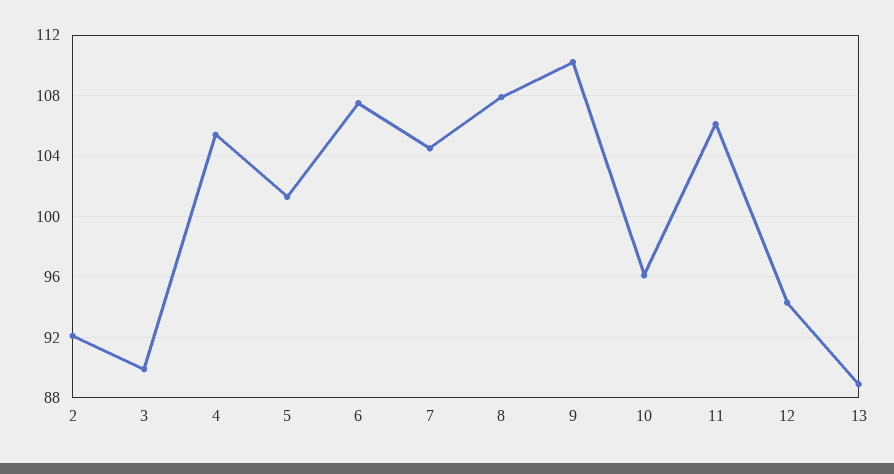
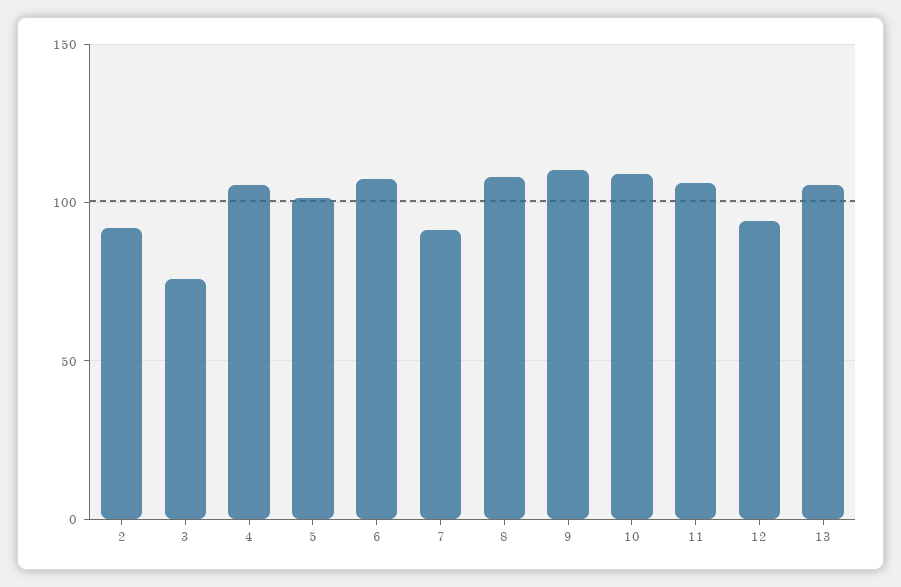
3: 90 -> 75
7: 104.5 -> 90
10: 96 -> 110
13: 89 -> 105

